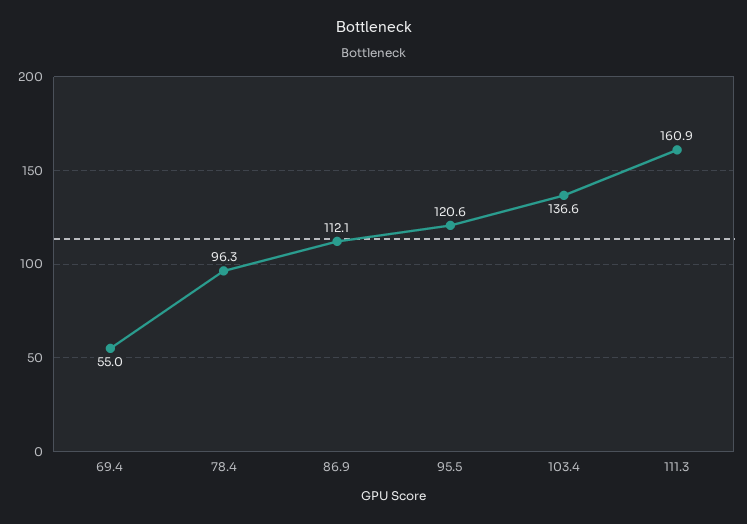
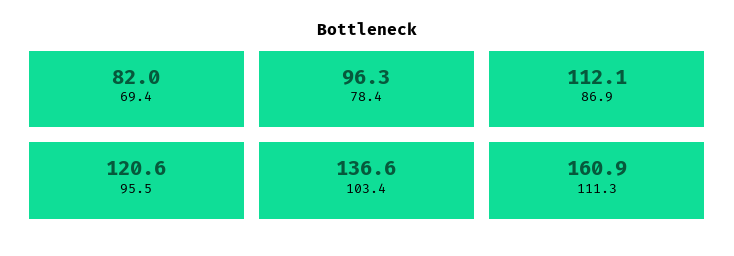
69.4: 55 -> 82

